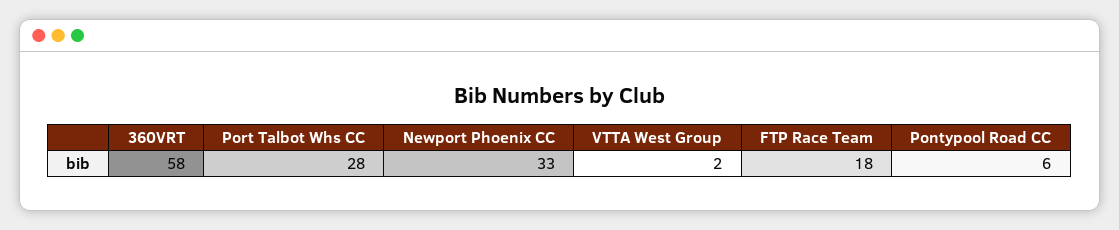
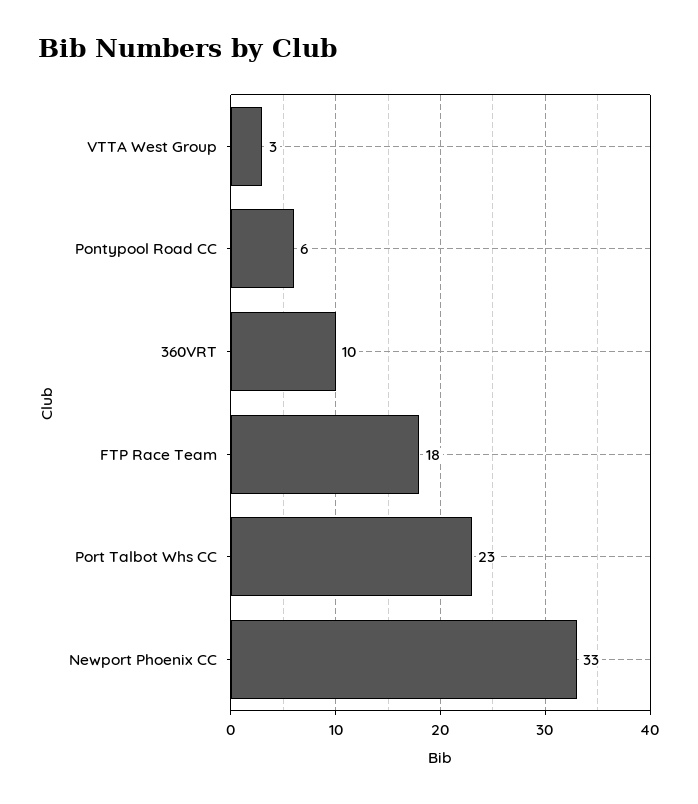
360VRT: 58 -> 10
Port Talbot Whs CC: 28 -> 23
VTTA West Group: 2 -> 3

